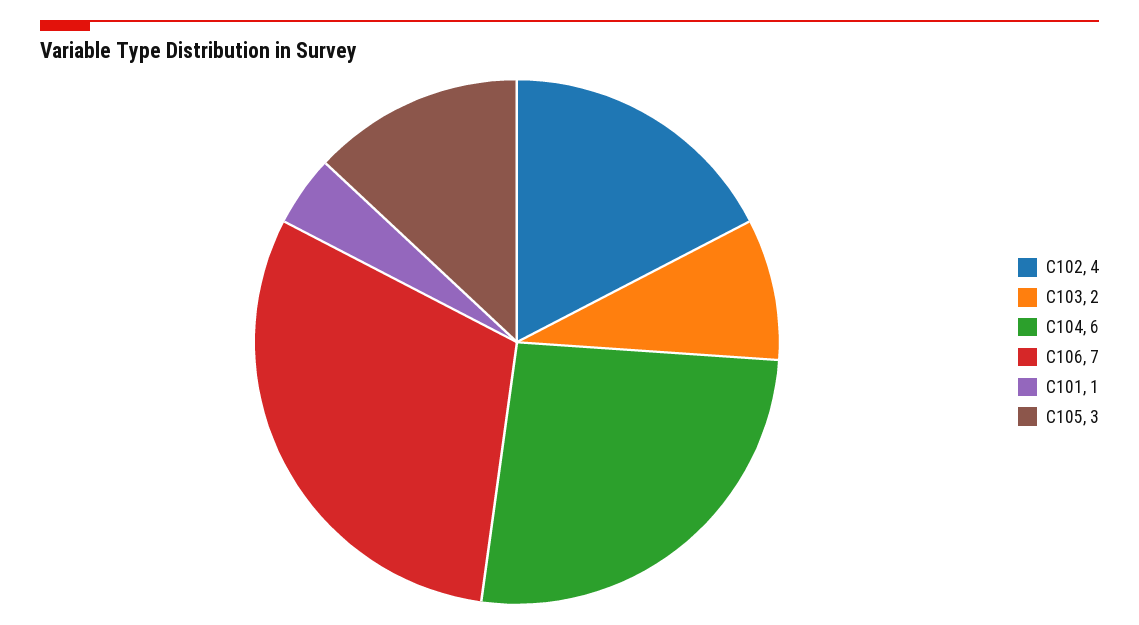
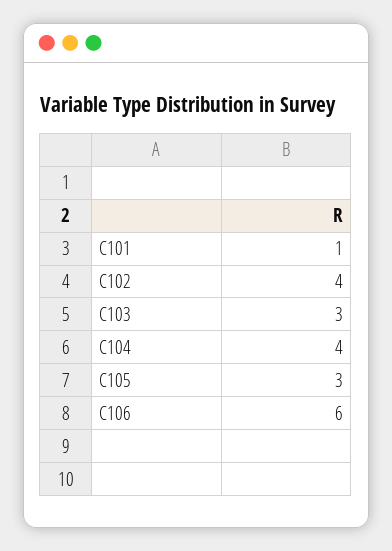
C103: 2 -> 3
C104: 6 -> 4
C106: 7 -> 6

